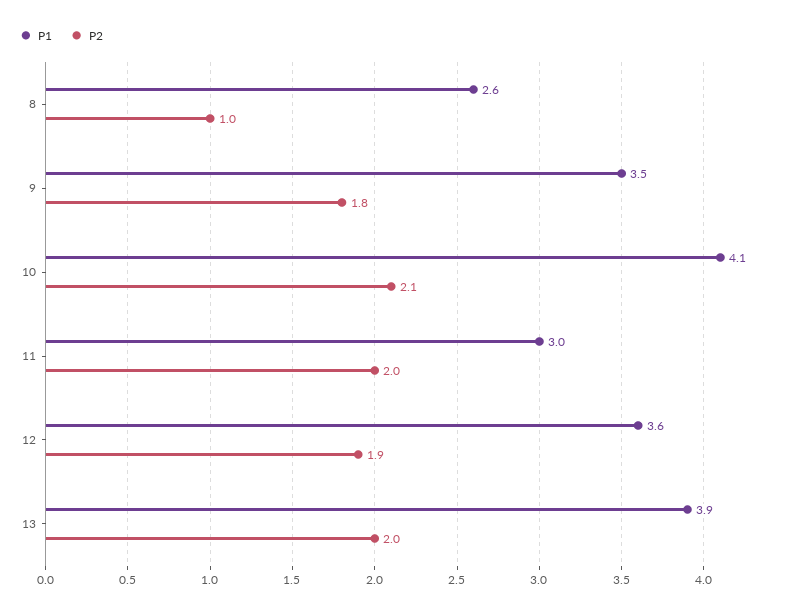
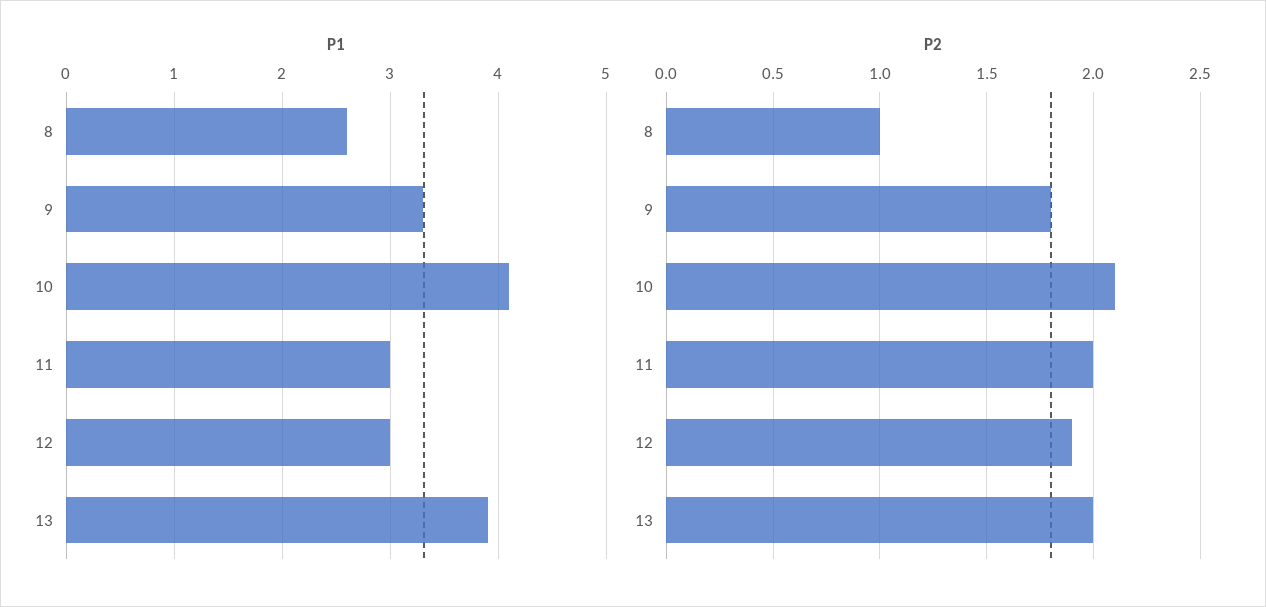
P1, 9: 3.5 -> 3.3
P1, 12: 3.6 -> 3

